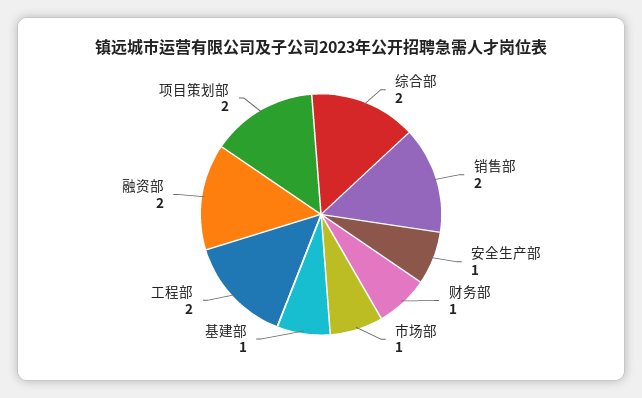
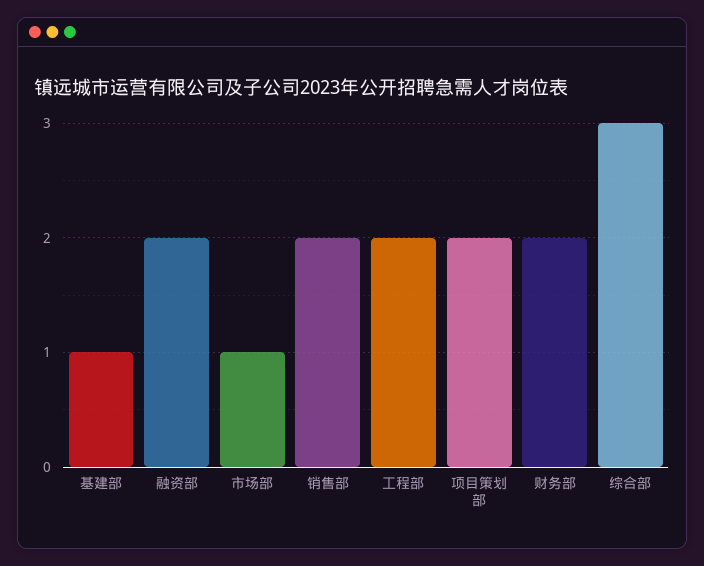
综合部: 2 -> 3
安全生产部: 1 -> none
财务部: 1 -> 2

